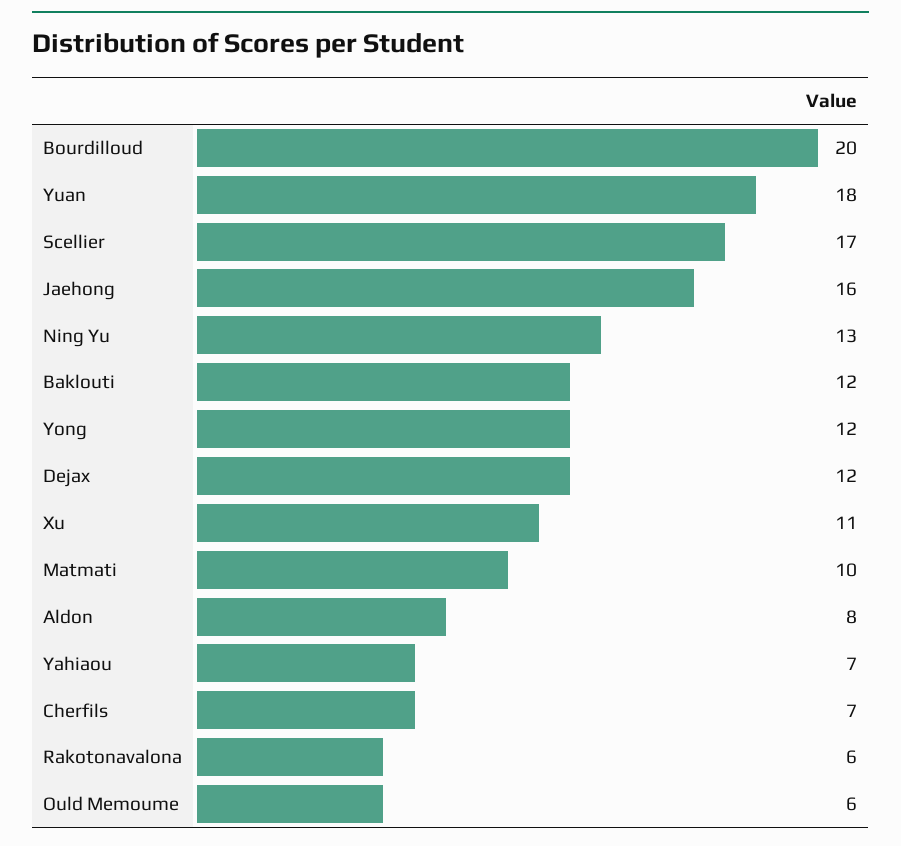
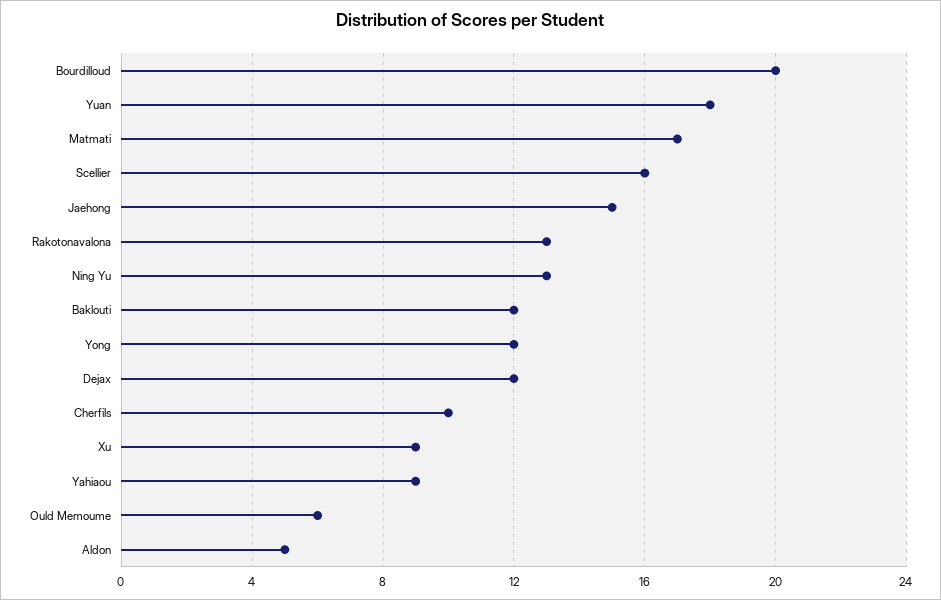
Scellier: 17 -> 16
Jaehong: 16 -> 15
Xu: 11 -> 9
Matmati: 10 -> 17
Aldon: 8 -> 5
Yahiaou: 7 -> 9
Cherfils: 7 -> 10
Rakotonavalona: 6 -> 13

